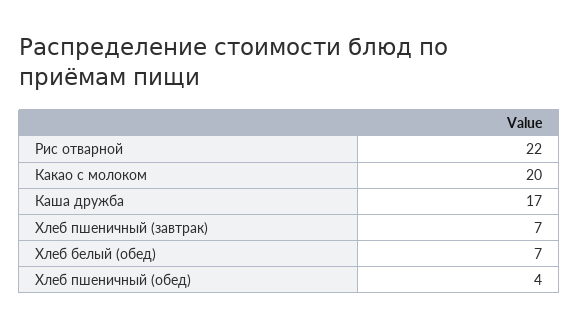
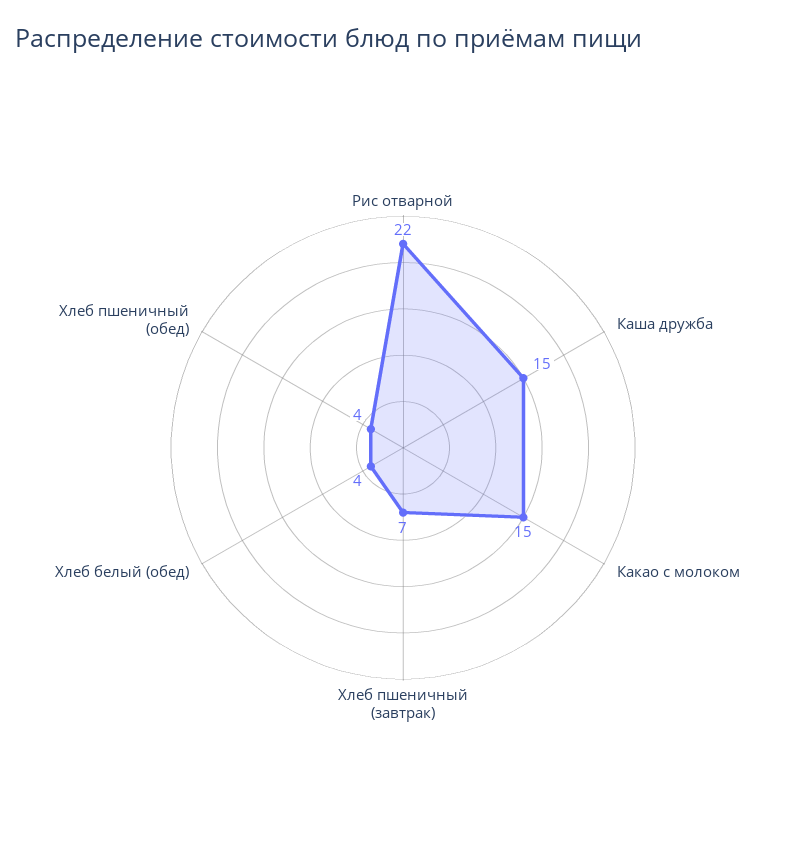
Какао с молоком: 20 -> 15
Каша дружба: 17 -> 15
Хлеб белый (обед): 7 -> 4

